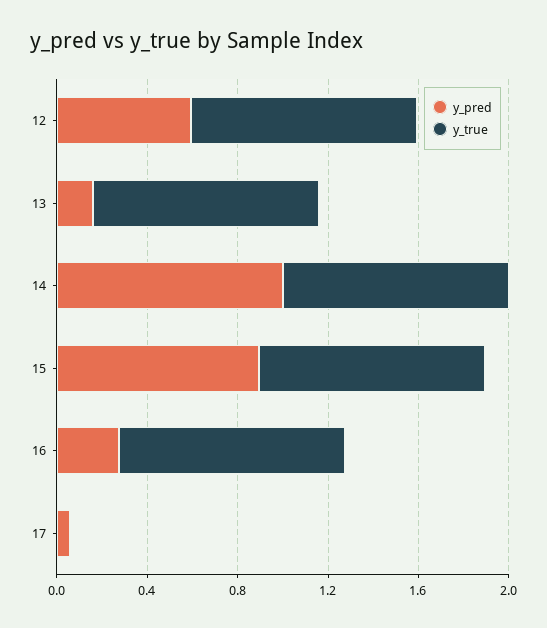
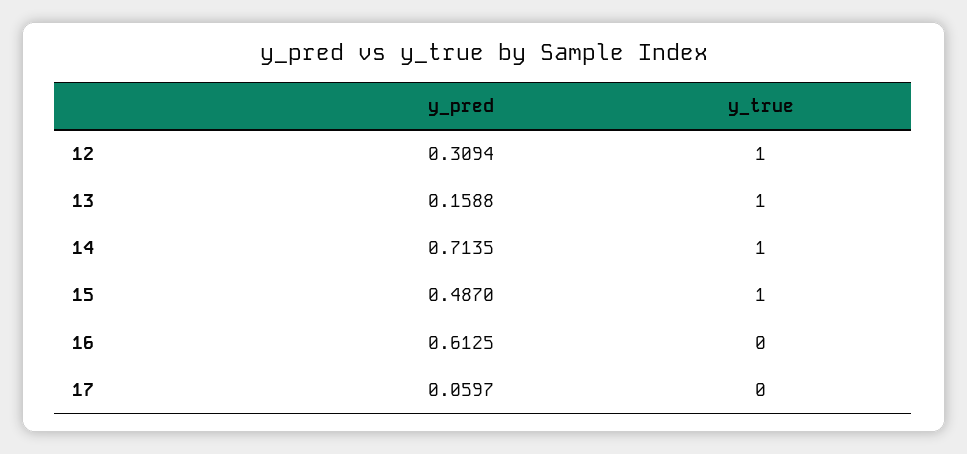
y_pred, 12: 0.6 -> 0.3094
y_pred, 14: 1 -> 0.7135
y_pred, 15: 0.9 -> 0.487
y_pred, 16: 0.3 -> 0.6125
y_true, 16: 1 -> 0

